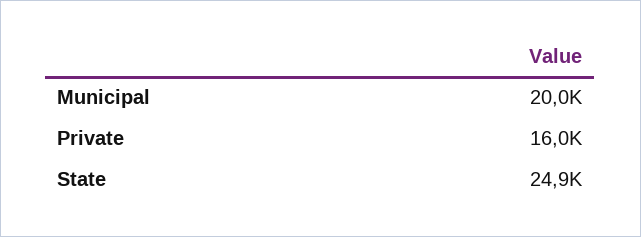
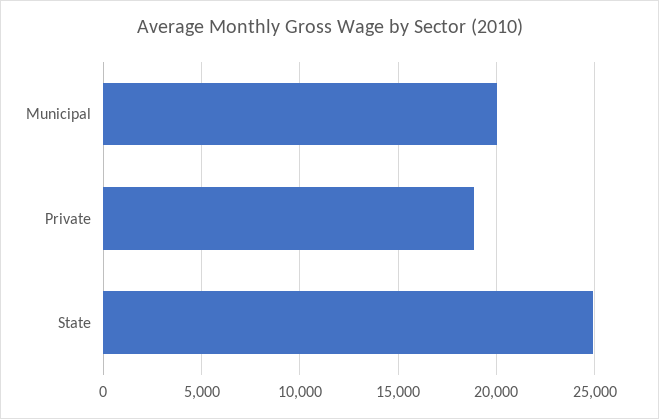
Private: 16000 -> 19000

